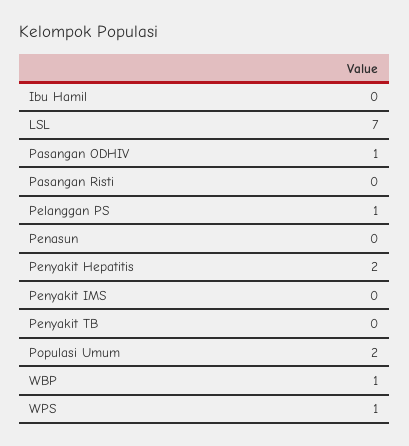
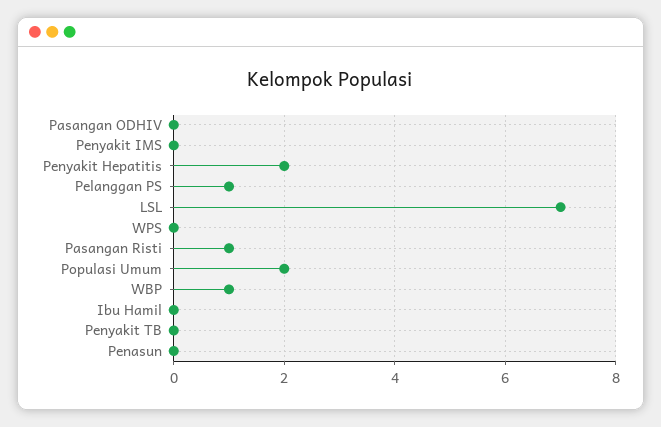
Pasangan ODHIV: 1 -> 0
Pasangan Risti: 0 -> 1
WPS: 1 -> 0

